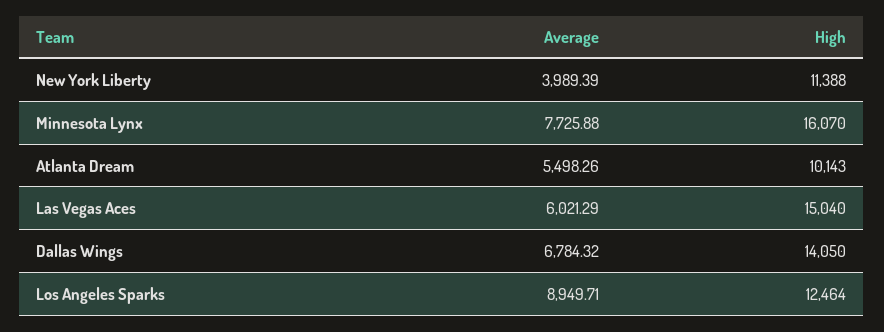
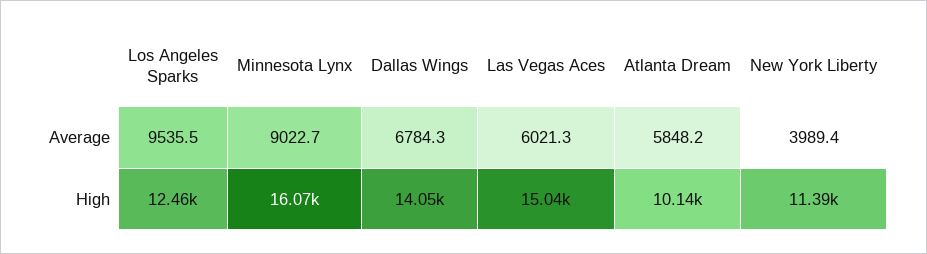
Average, Minnesota Lynx: 7725.88 -> 9022.7
Average, Atlanta Dream: 5498.26 -> 5848.2
Average, Los Angeles Sparks: 8949.71 -> 9535.5

